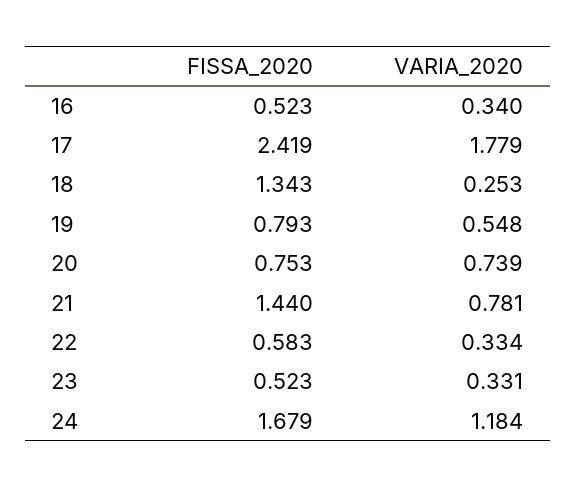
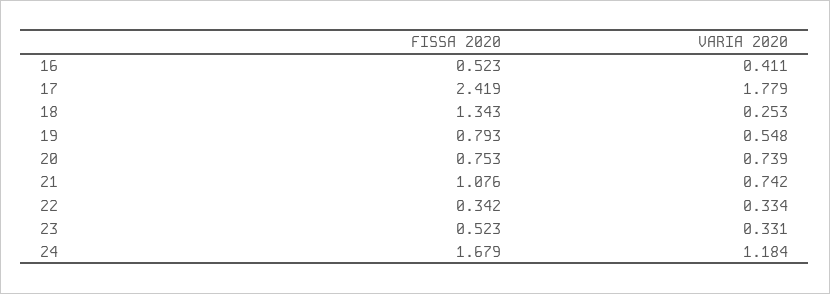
VARIA_2020, 16: 0.34 -> 0.411
FISSA_2020, 21: 1.44 -> 1.076
VARIA_2020, 21: 0.781 -> 0.742
FISSA_2020, 22: 0.583 -> 0.342

